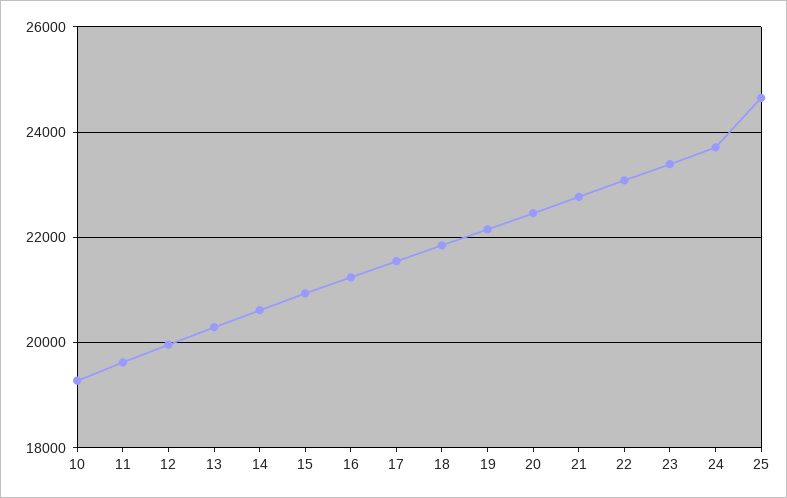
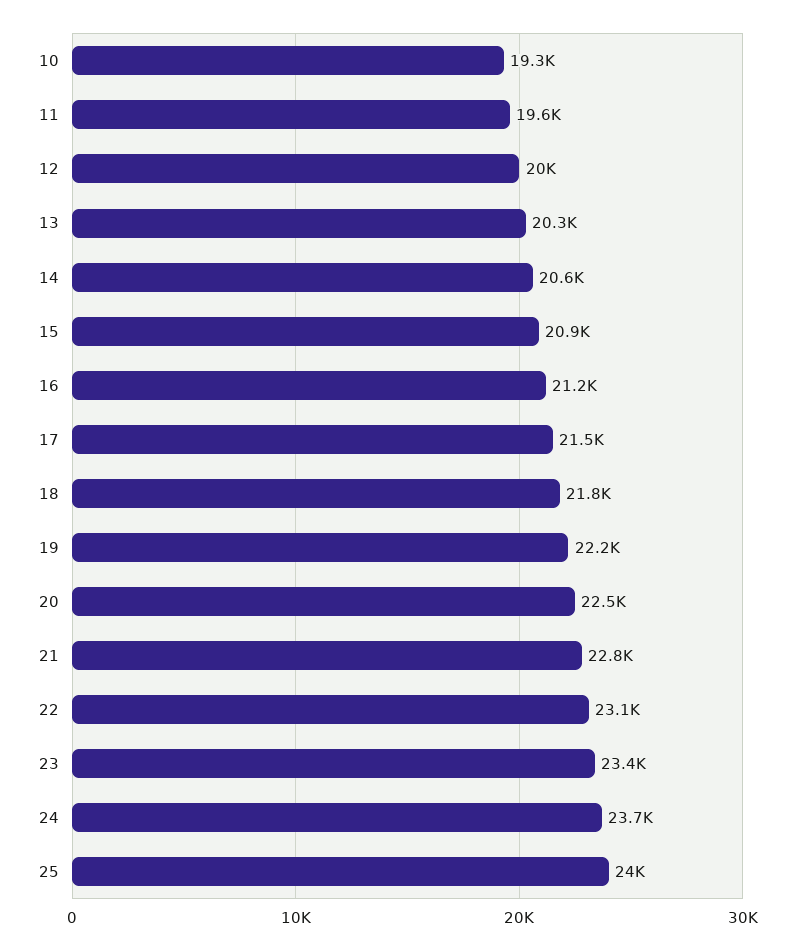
25: 24600 -> 24000

